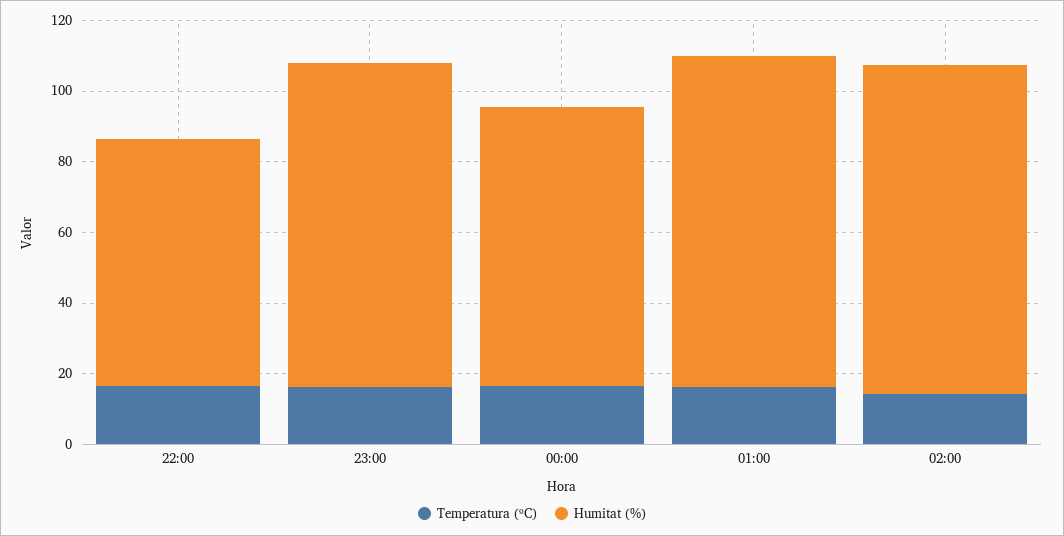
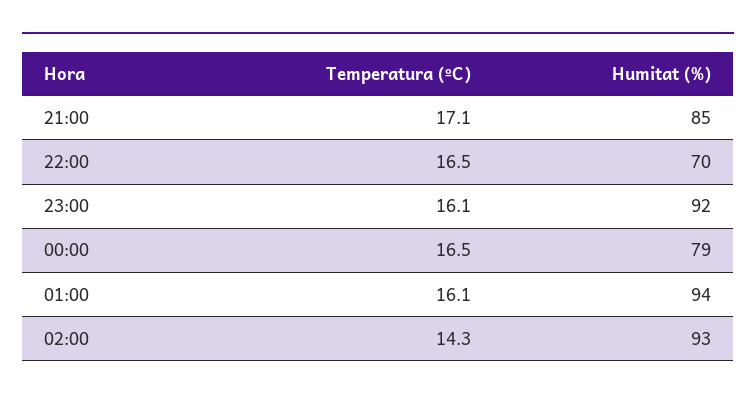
Temperatura (ºC), 21:00: none -> 17.1
Humitat (%), 21:00: none -> 85

